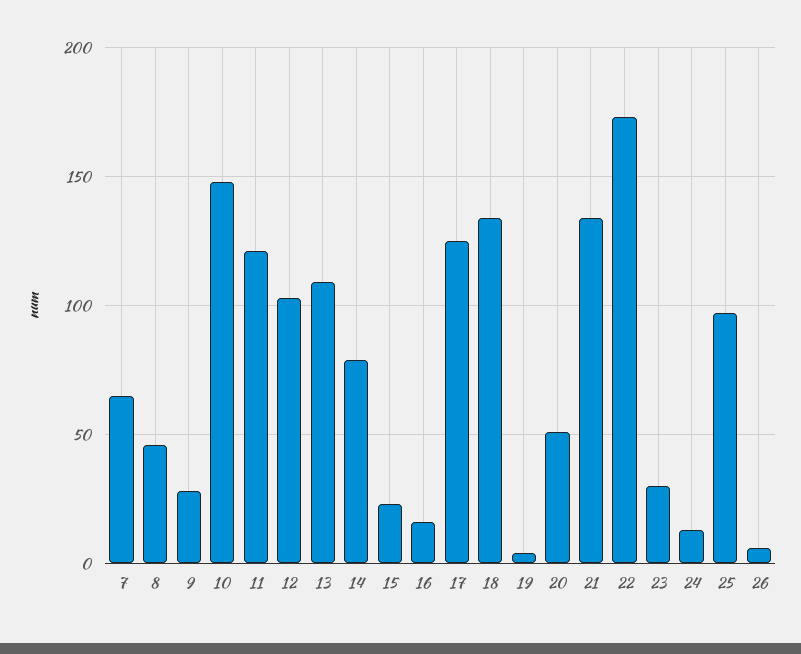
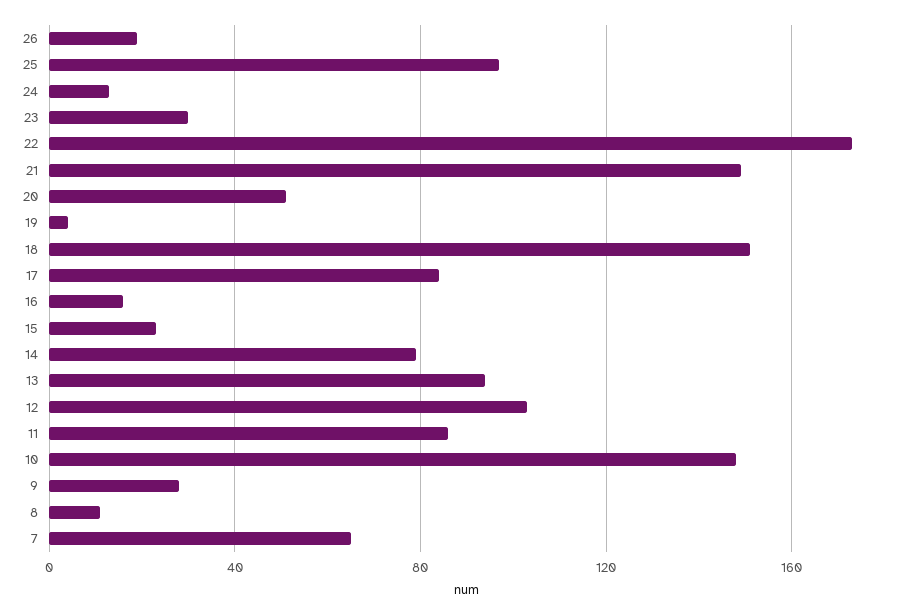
8: 45 -> 10
11: 120 -> 85
13: 110 -> 95
17: 125 -> 85
18: 135 -> 150
21: 135 -> 150
26: 5 -> 20

